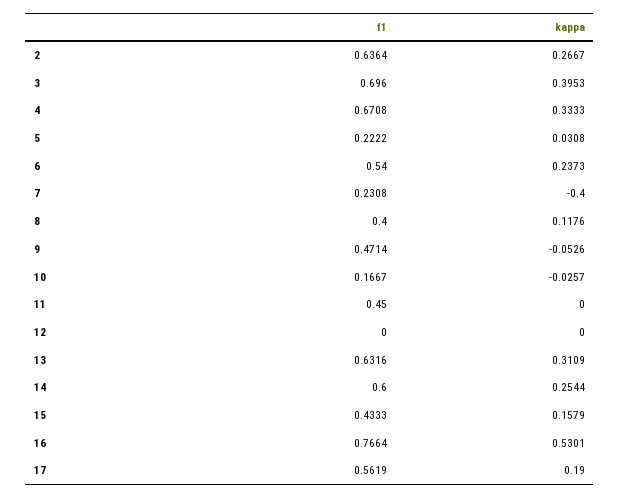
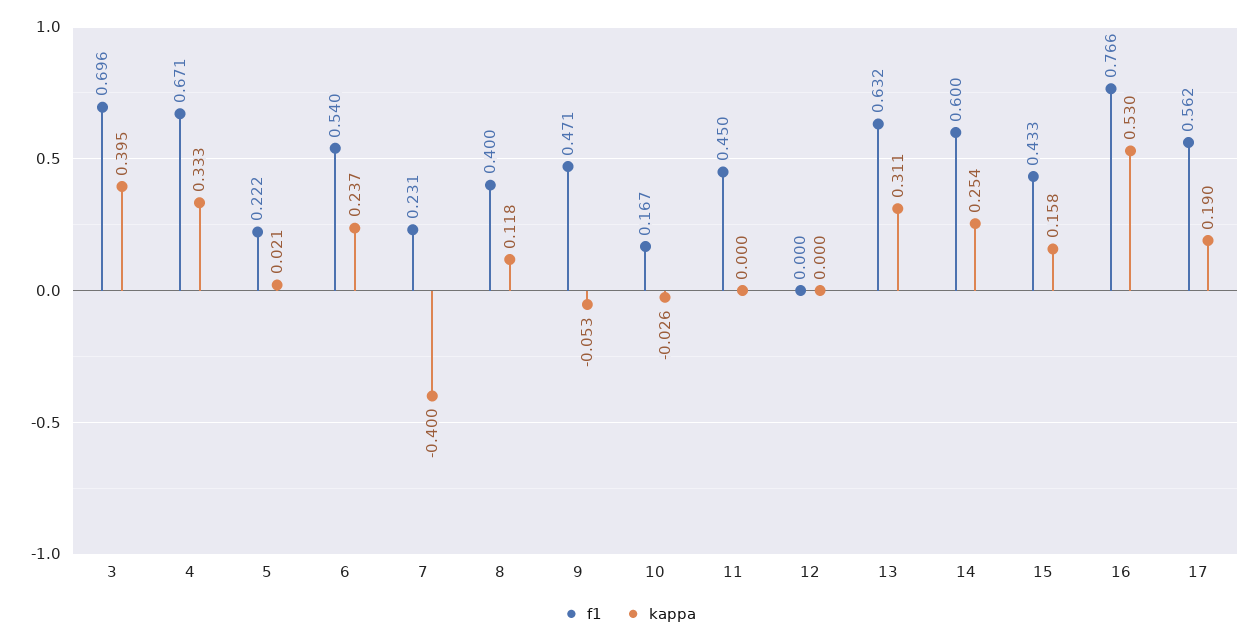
f1, 2: 0.6364 -> none
kappa, 2: 0.2667 -> none
kappa, 5: 0.0308 -> 0.021

